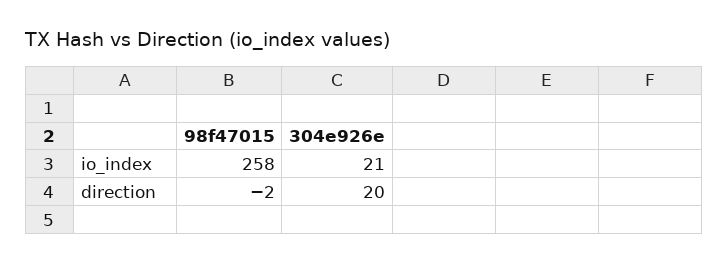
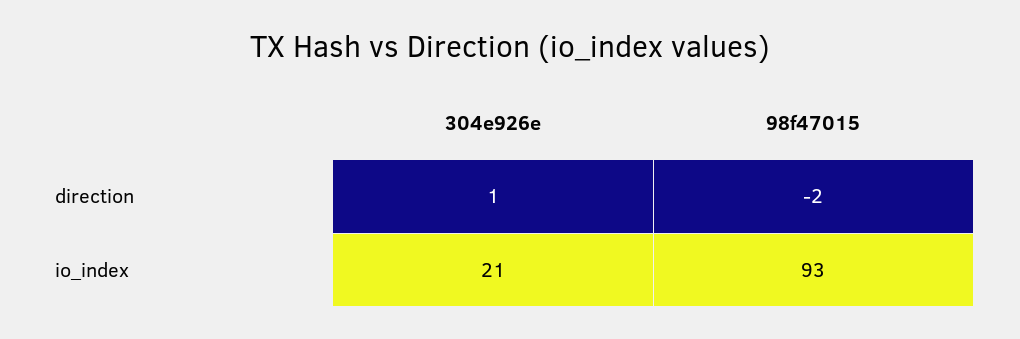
98f47015, io_index: 258 -> 93
304e926e, direction: 20 -> 1

